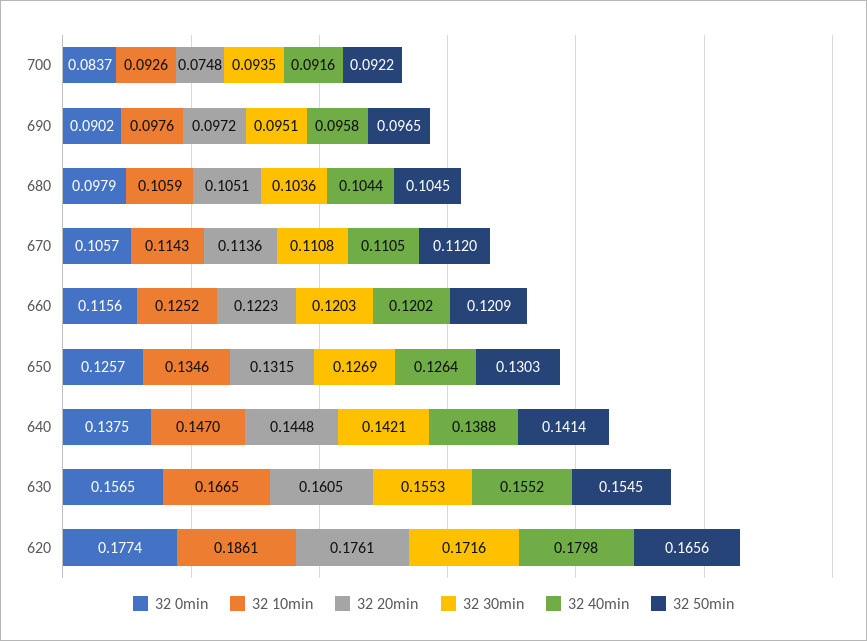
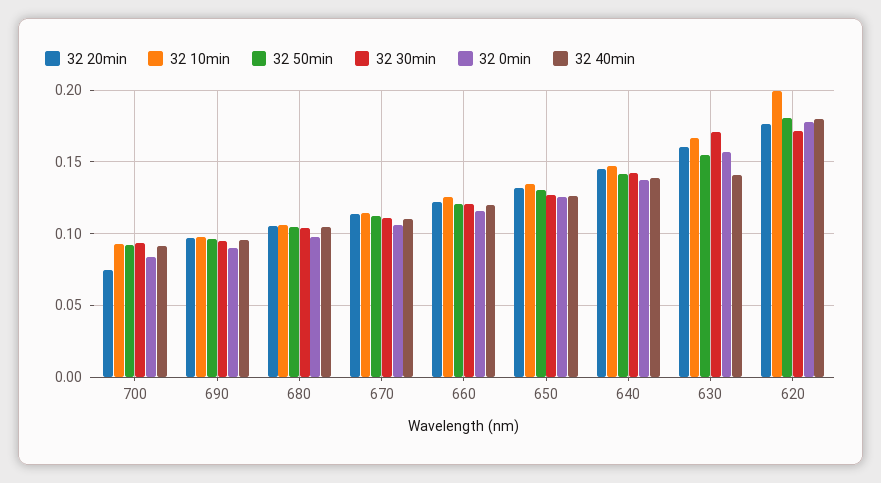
32 30min, 630: 0.1553 -> 0.17
32 40min, 630: 0.1552 -> 0.14
32 10min, 620: 0.1861 -> 0.2
32 50min, 620: 0.1656 -> 0.18

